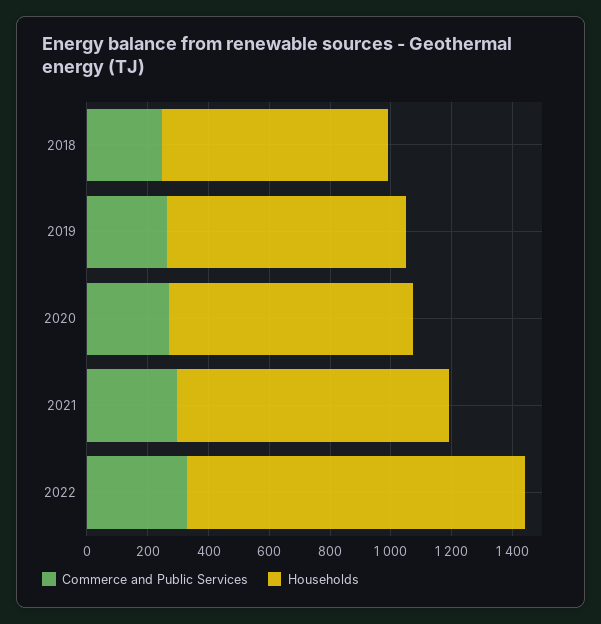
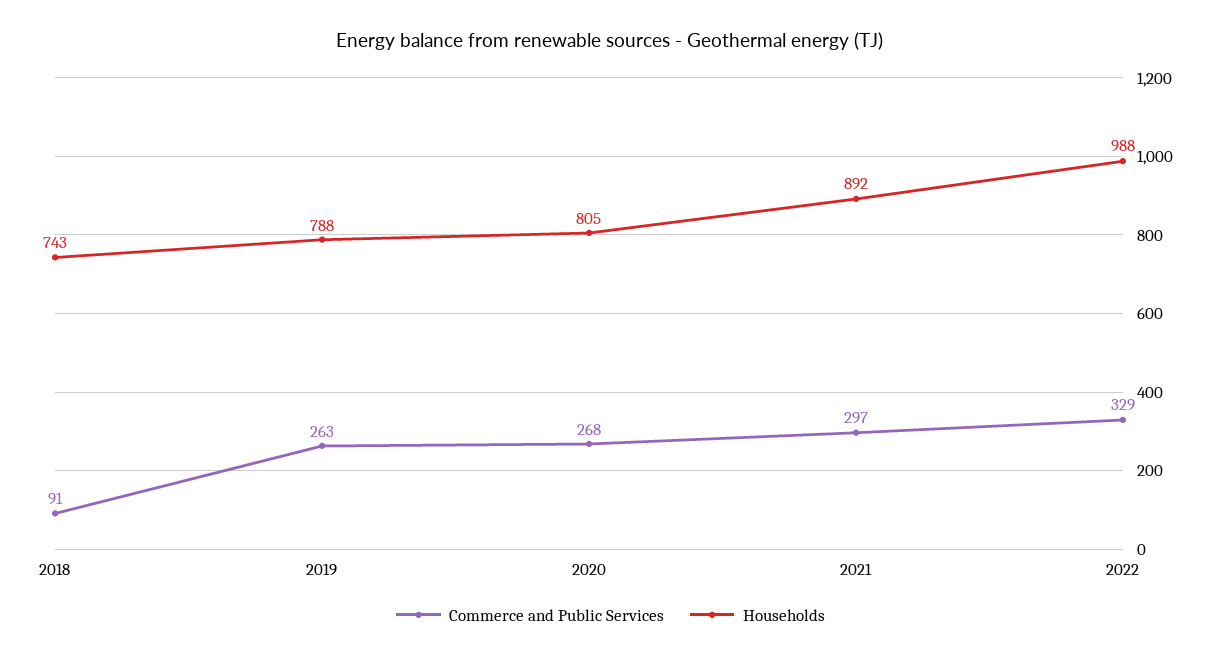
Commerce and Public Services, 2018: 250 -> 91
Households, 2022: 1100 -> 988

